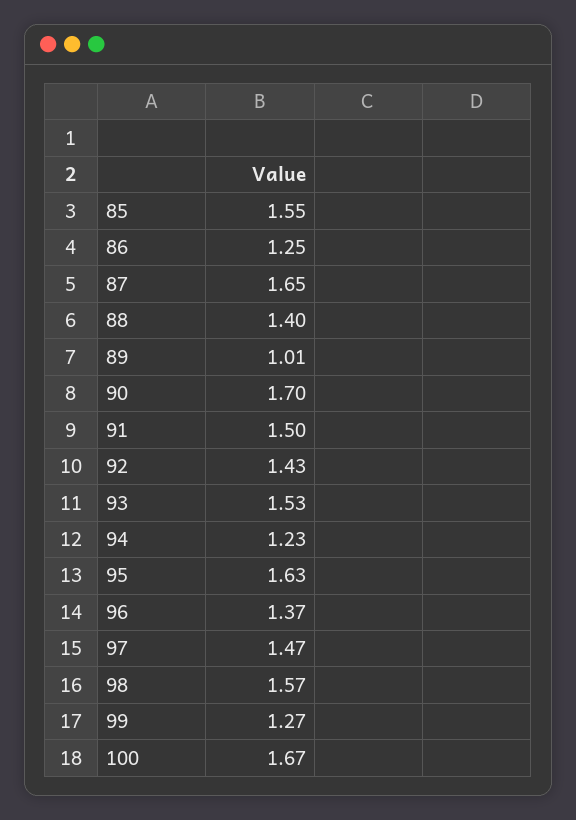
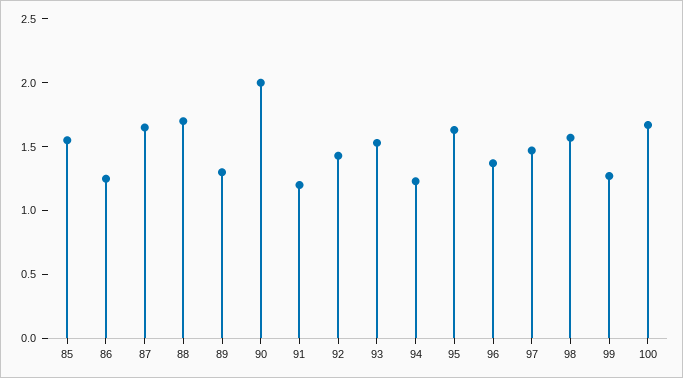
88: 1.4 -> 1.7
89: 1.01 -> 1.3
90: 1.7 -> 2
91: 1.5 -> 1.2

